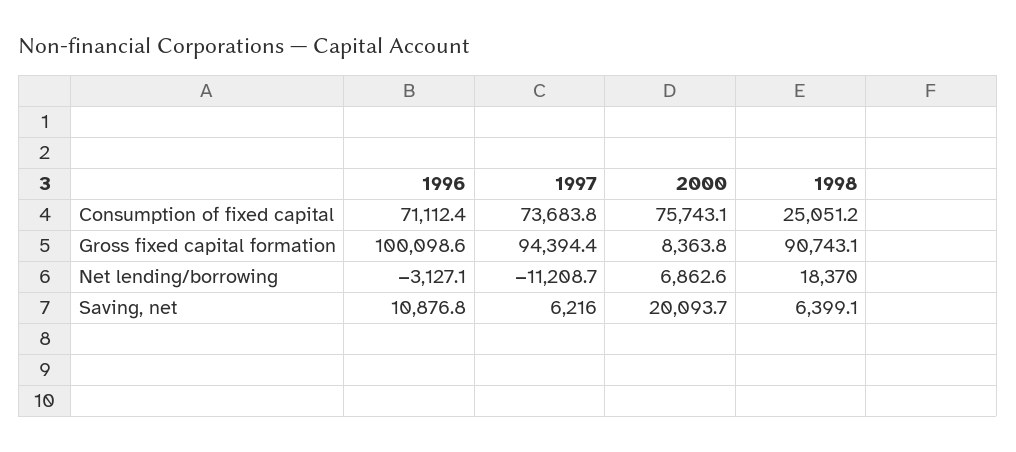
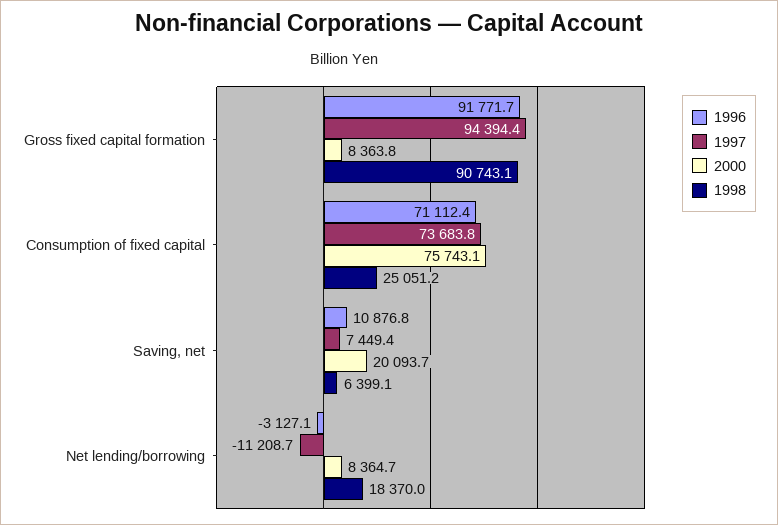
1996, Gross fixed capital formation: 100098.6 -> 91771.7
2000, Net lending/borrowing: 6862.6 -> 8364.7
1997, Saving, net: 6216 -> 7449.4

